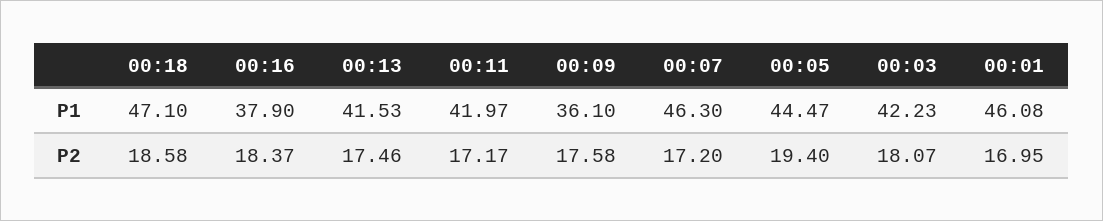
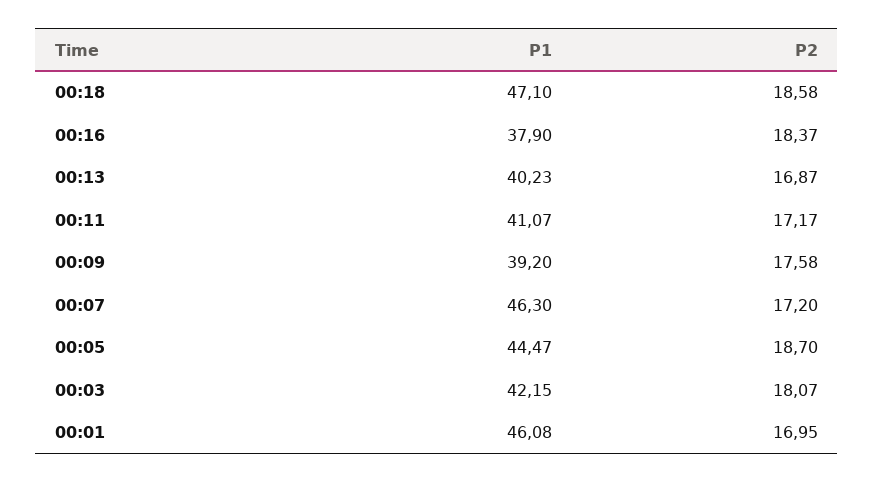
00:13, P1: 41.53 -> 40.23
00:11, P1: 41.97 -> 41.07
00:09, P1: 36.1 -> 39.2
00:03, P1: 42.23 -> 42.15
00:13, P2: 17.46 -> 16.87
00:05, P2: 19.4 -> 18.7

